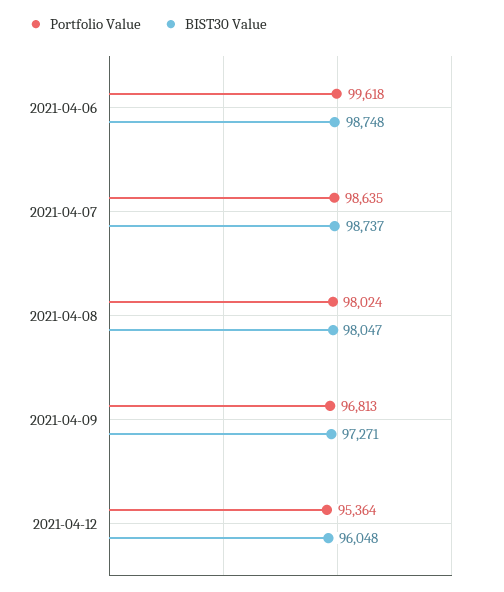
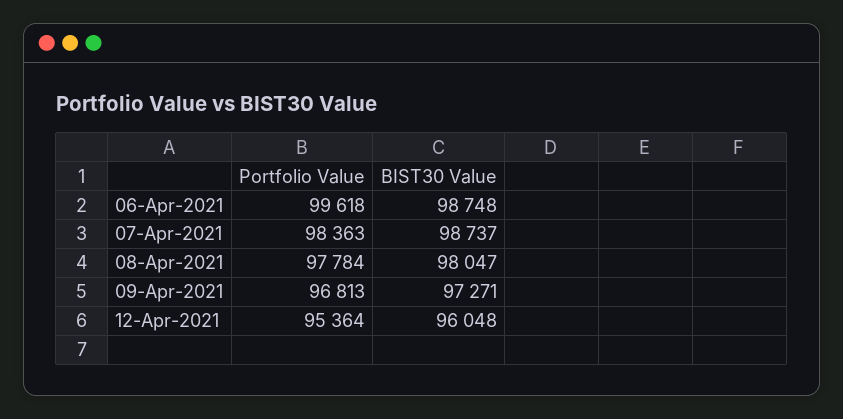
Portfolio Value, 2021-04-07: 98635 -> 98363
Portfolio Value, 2021-04-08: 98024 -> 97784

